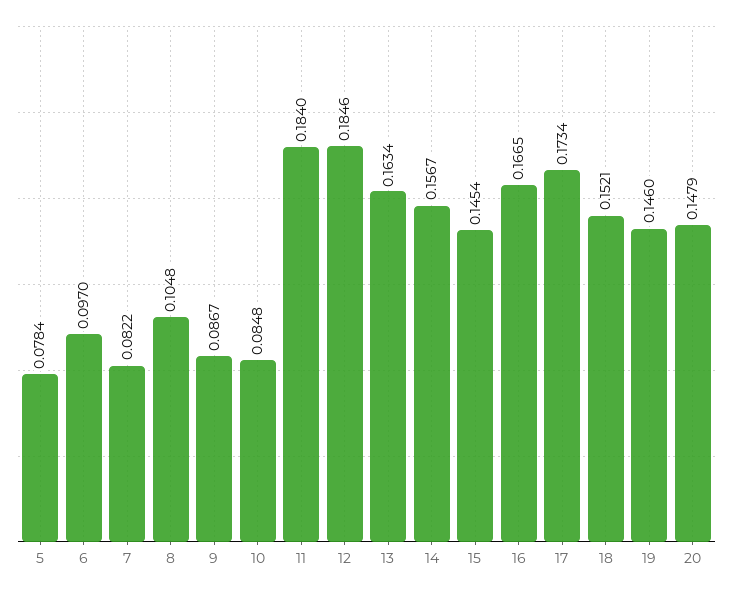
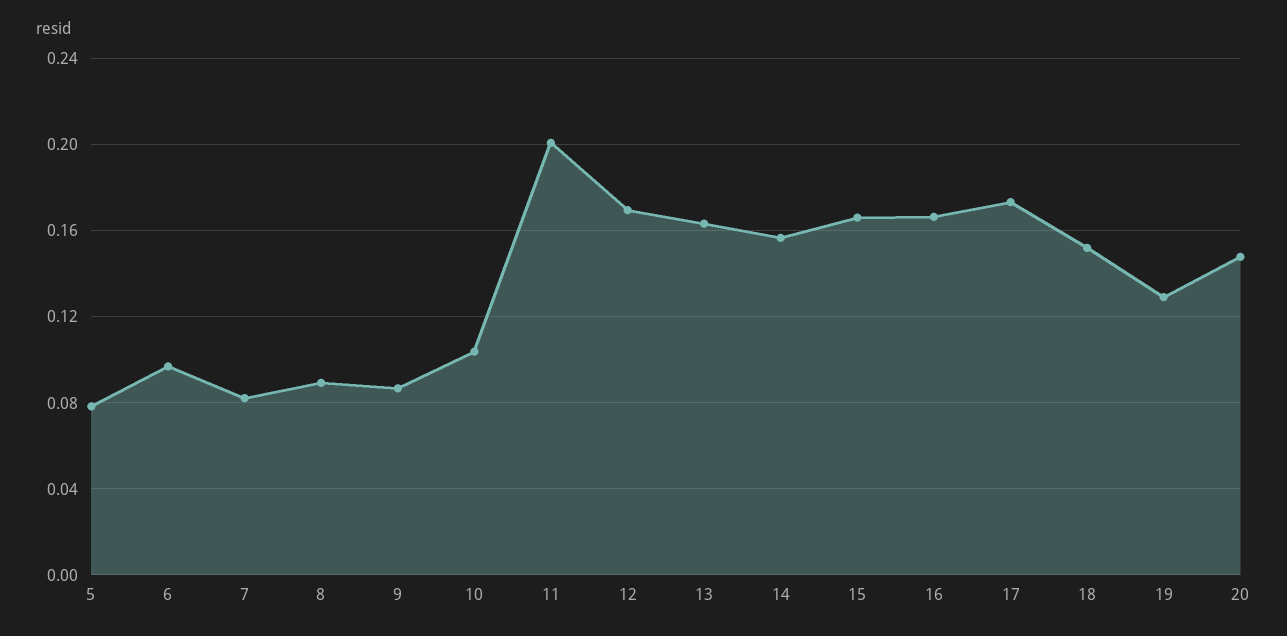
8: 0.1048 -> 0.09
10: 0.0848 -> 0.105
11: 0.184 -> 0.2
12: 0.1846 -> 0.17
15: 0.1454 -> 0.165
19: 0.146 -> 0.13

